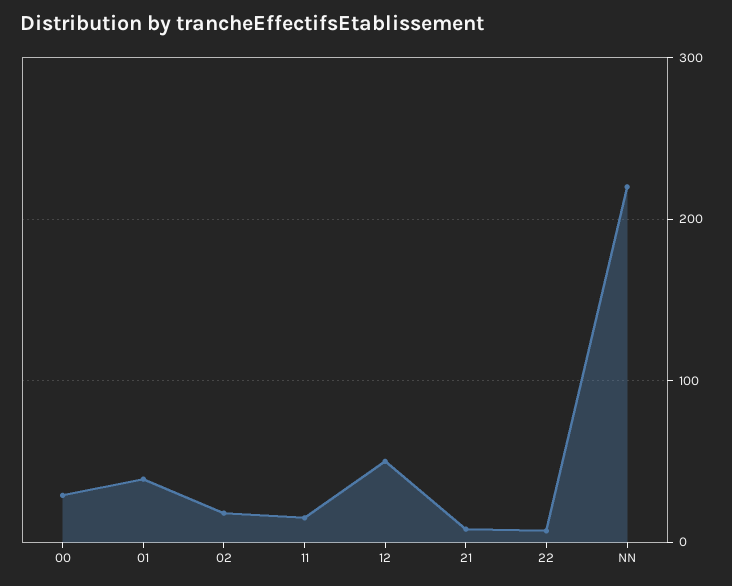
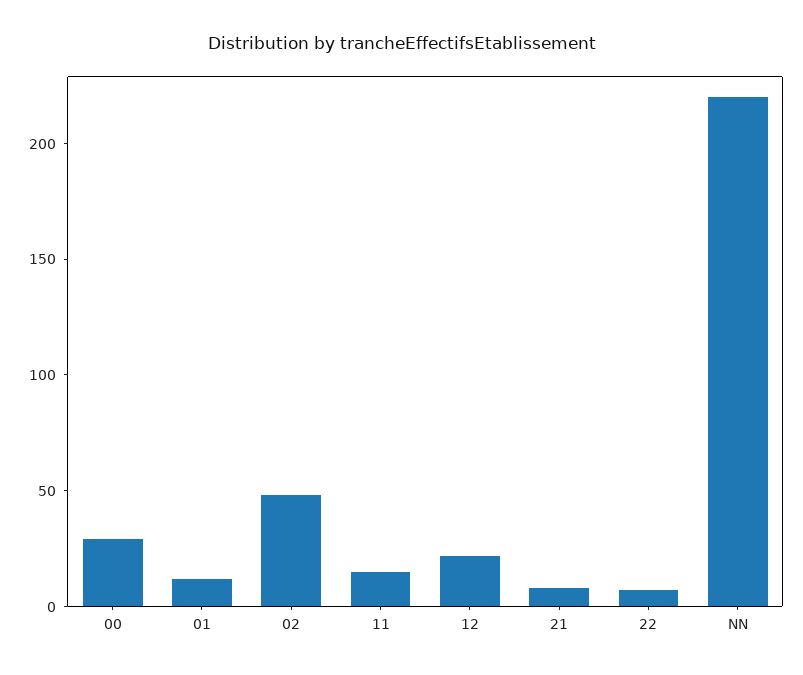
01: 40 -> 10
02: 20 -> 50
12: 50 -> 20

